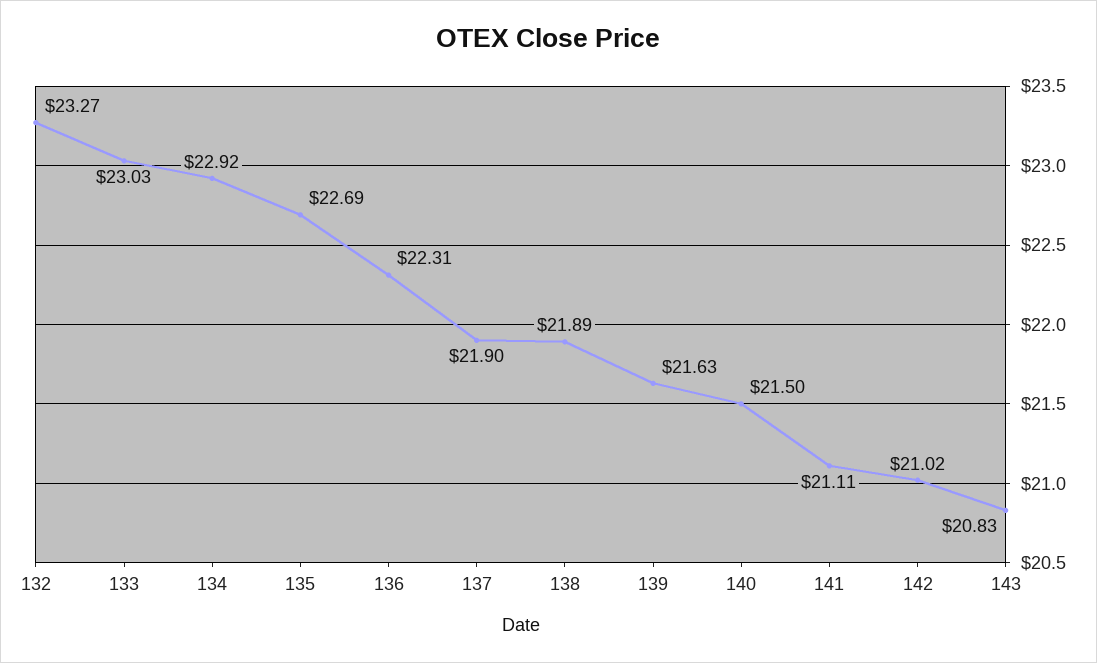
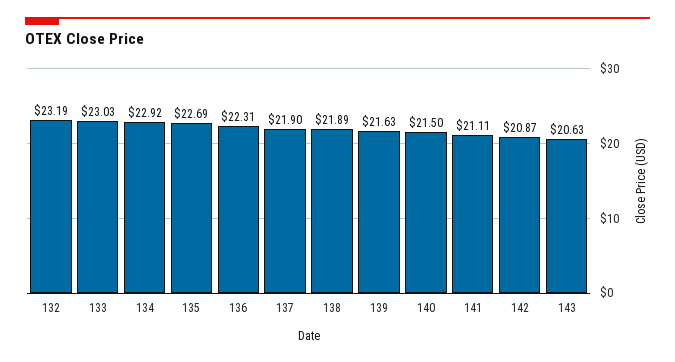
132: 23.27 -> 23.19
142: 21.02 -> 20.87
143: 20.83 -> 20.63

